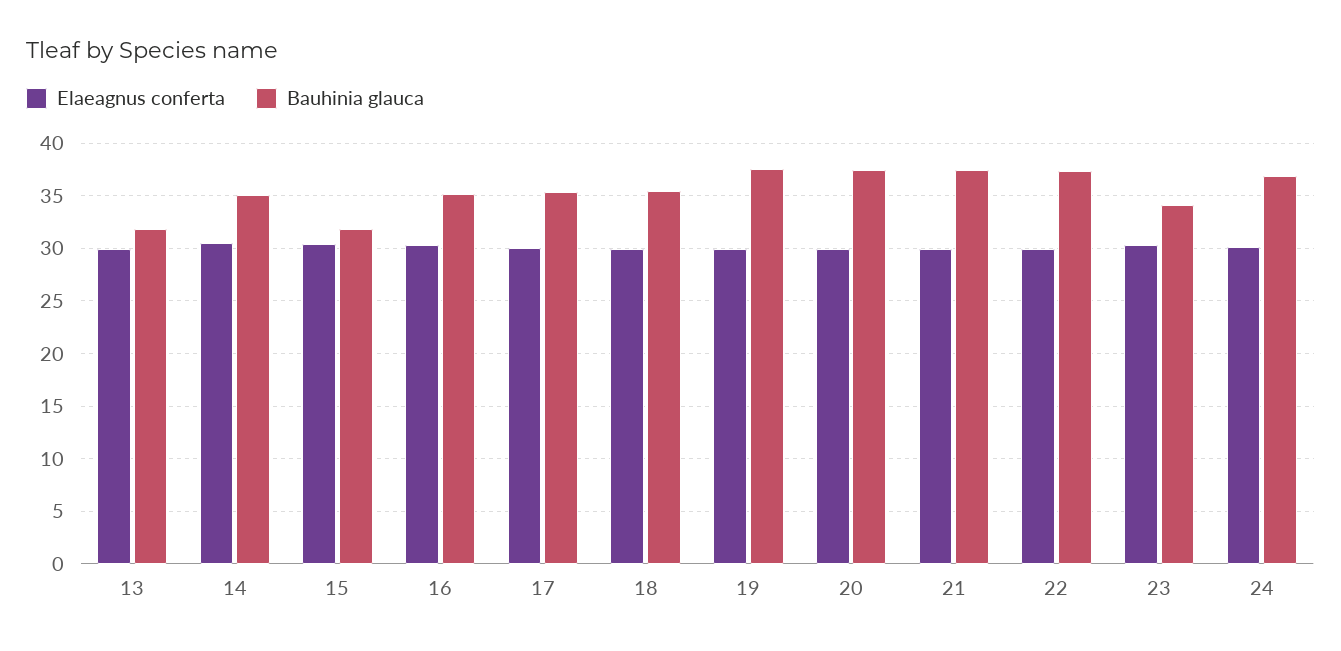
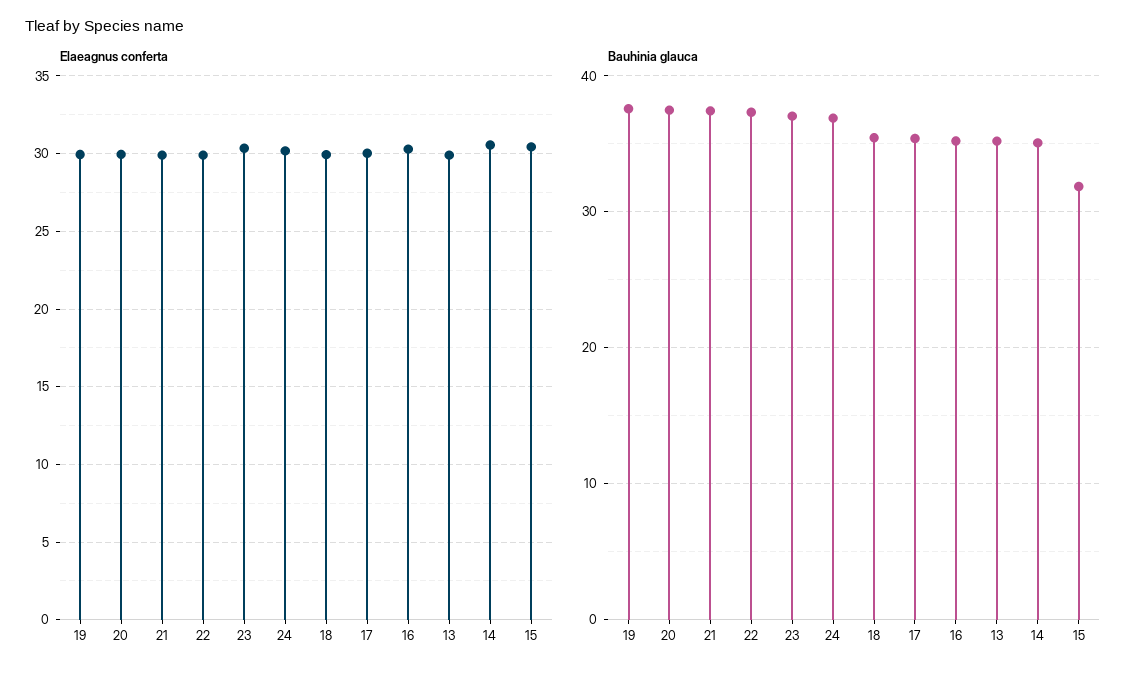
Bauhinia glauca, 13: 32 -> 35
Bauhinia glauca, 23: 34 -> 37

